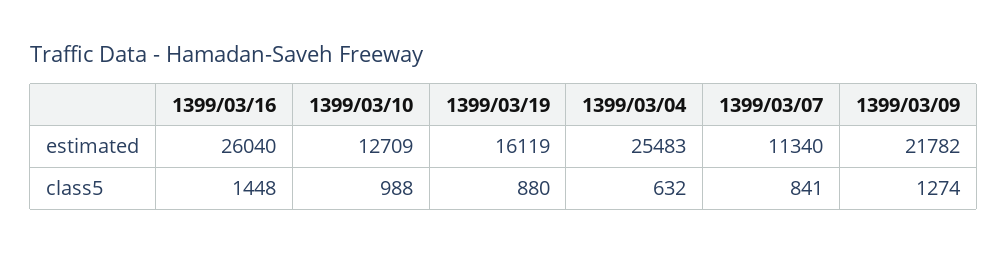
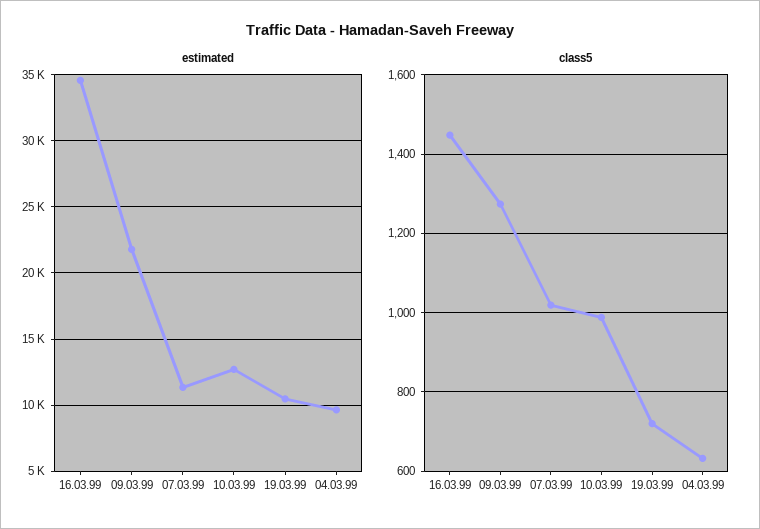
estimated, 1399/03/16: 26040 -> 34500
estimated, 1399/03/19: 16119 -> 10500
estimated, 1399/03/04: 25483 -> 9500
class5, 1399/03/19: 880 -> 720
class5, 1399/03/07: 841 -> 1020

